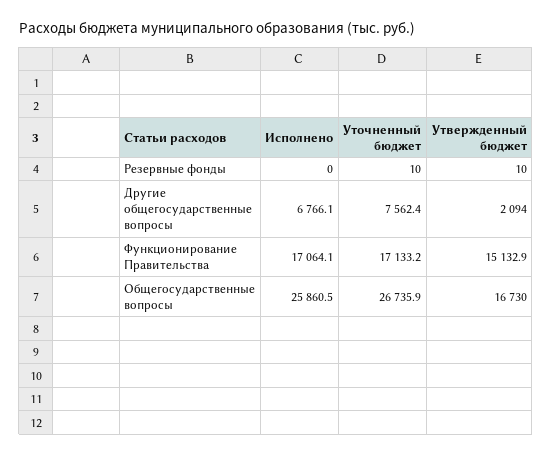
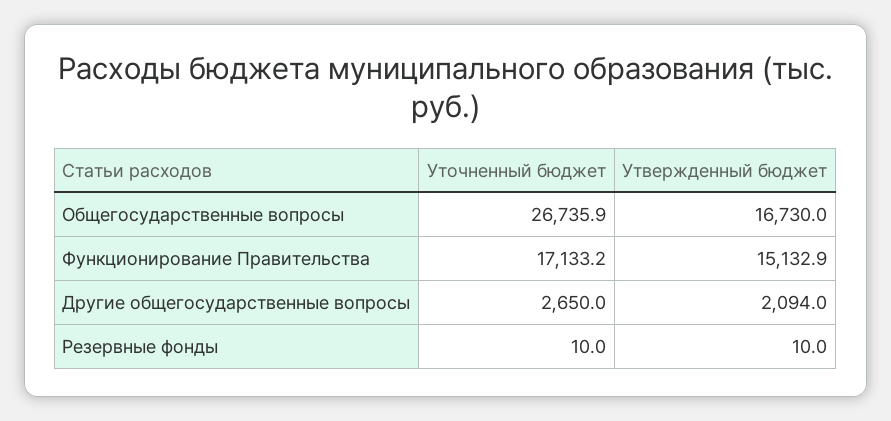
Исполнено, Резервные фонды: 0 -> none
Исполнено, Другие общегосударственные вопросы: 6766.1 -> none
Уточненный бюджет, Другие общегосударственные вопросы: 7562.4 -> 2650
Исполнено, Функционирование Правительства: 17064.1 -> none
Исполнено, Общегосударственные вопросы: 25860.5 -> none

